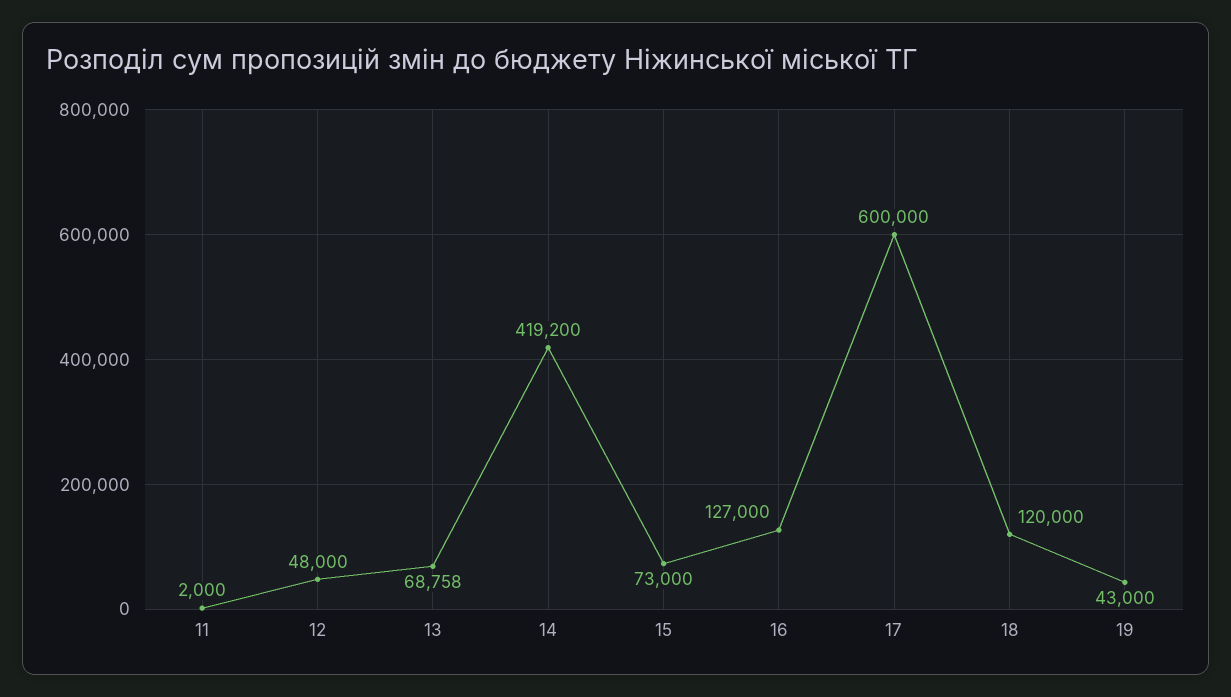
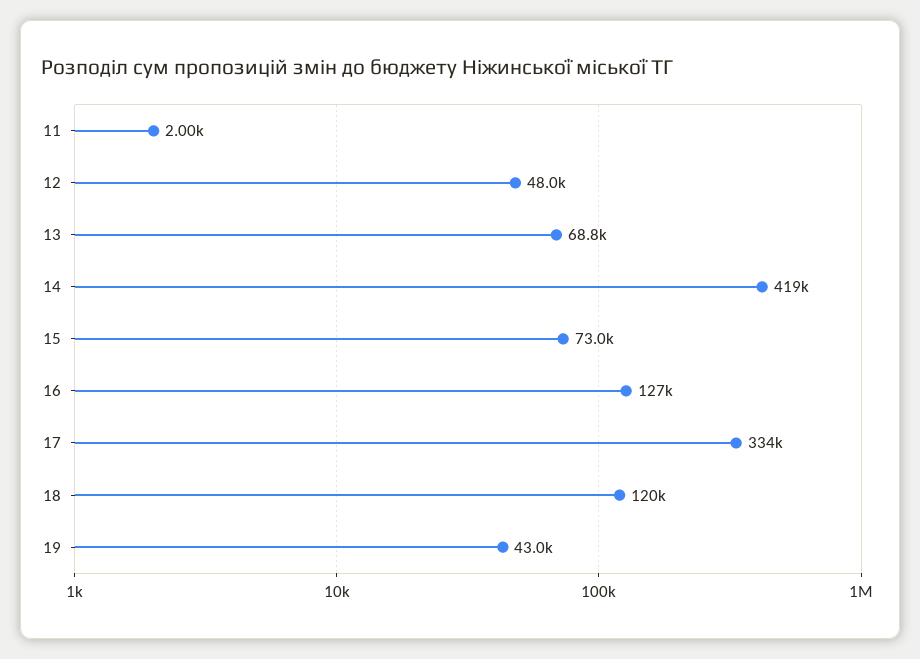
17: 600000 -> 334000

